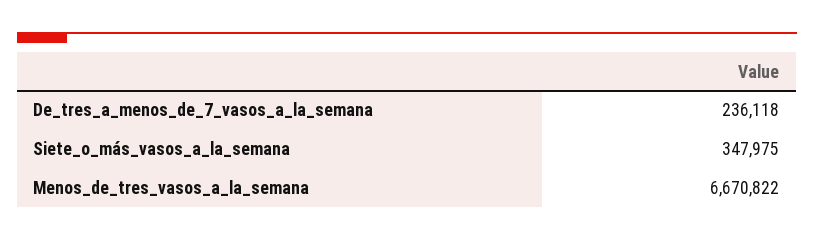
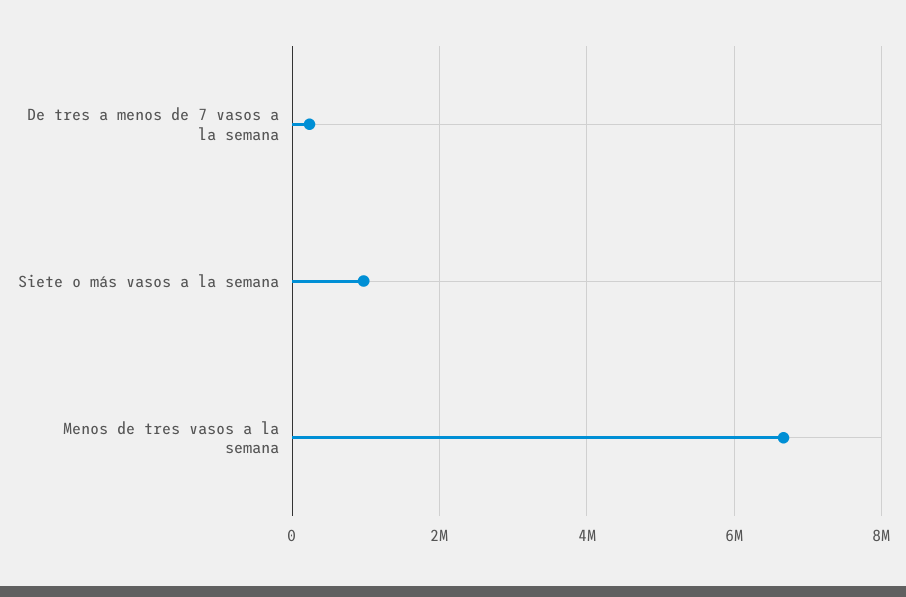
Siete_o_más_vasos_a_la_semana: 347975 -> 1000000

